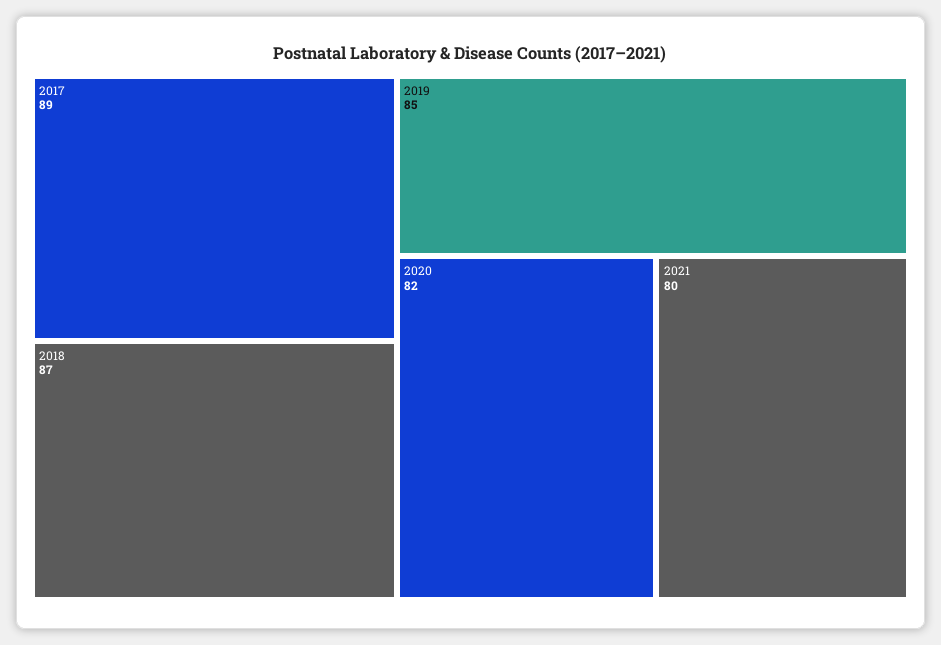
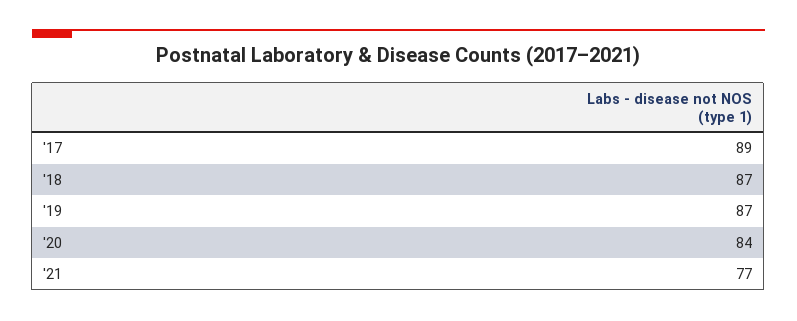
2019: 85 -> 87
2020: 82 -> 84
2021: 80 -> 77

